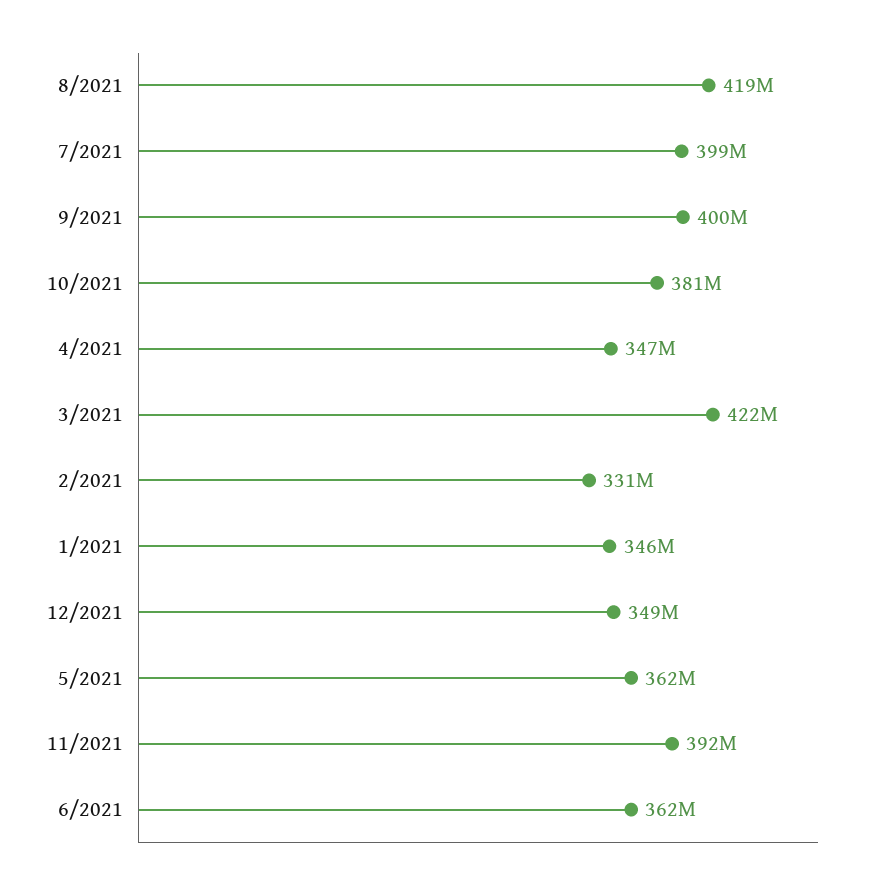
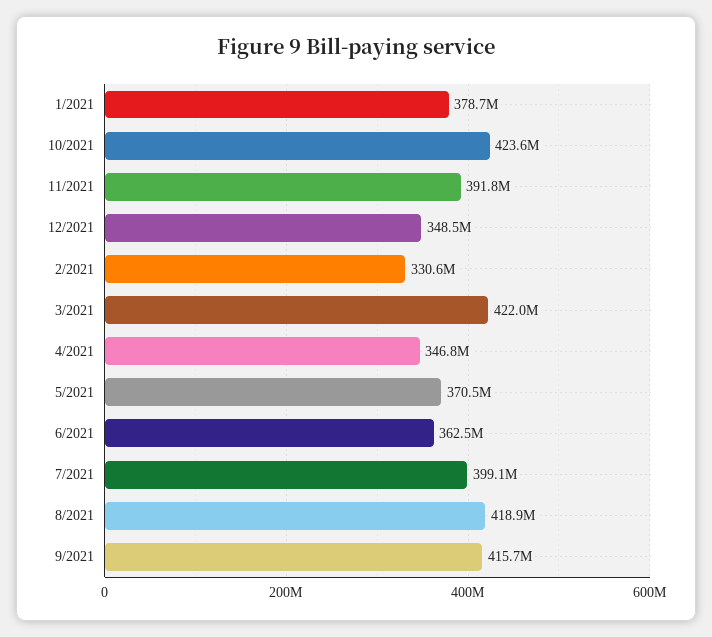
9/2021: 400000000 -> 415700000
10/2021: 381000000 -> 423600000
1/2021: 346000000 -> 378700000
5/2021: 362000000 -> 370500000

